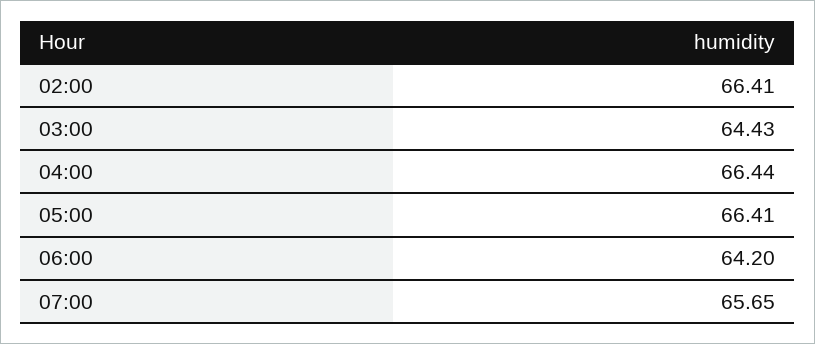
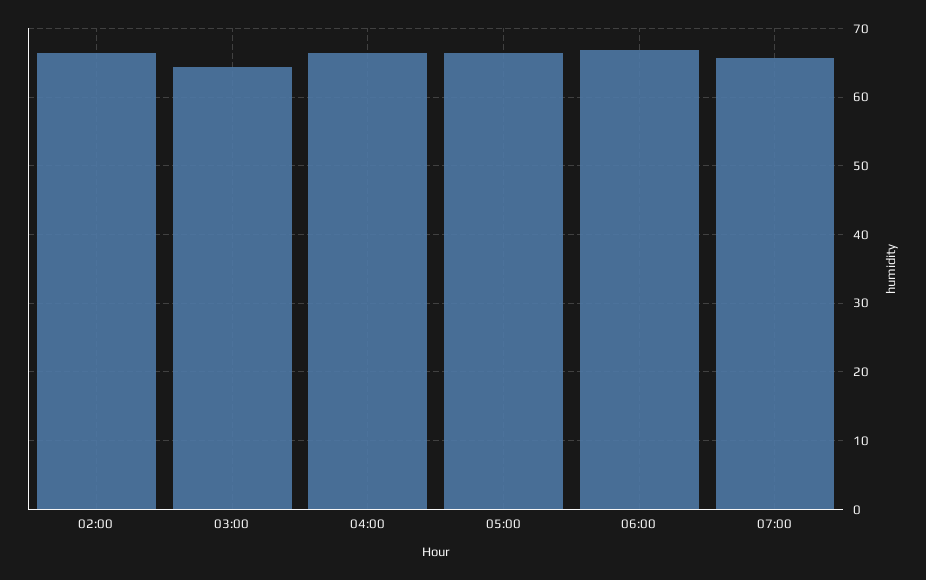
06:00: 64.2 -> 67

